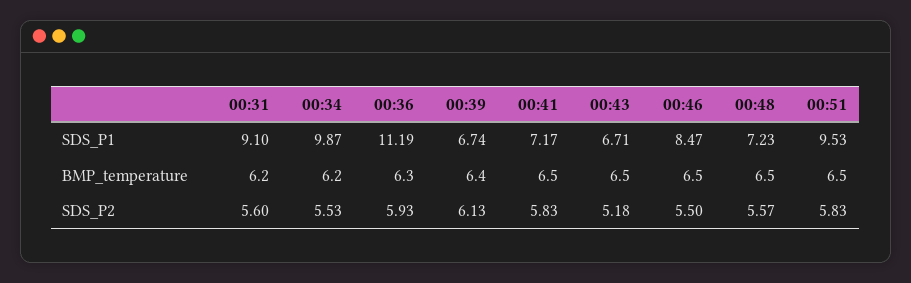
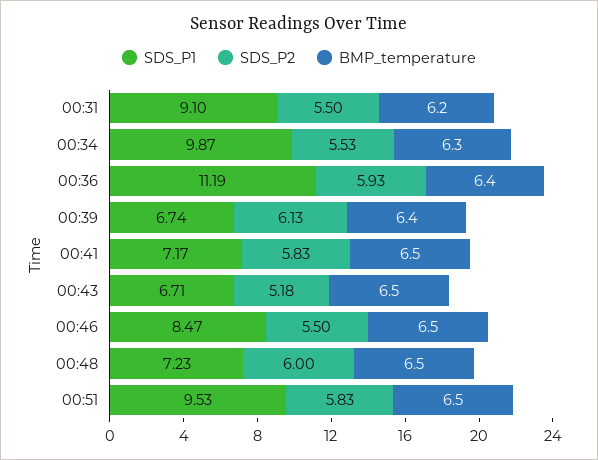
BMP_temperature, 00:34: 6.2 -> 6.3
BMP_temperature, 00:36: 6.3 -> 6.4
SDS_P2, 00:31: 5.6 -> 5.5
SDS_P2, 00:48: 5.57 -> 6

